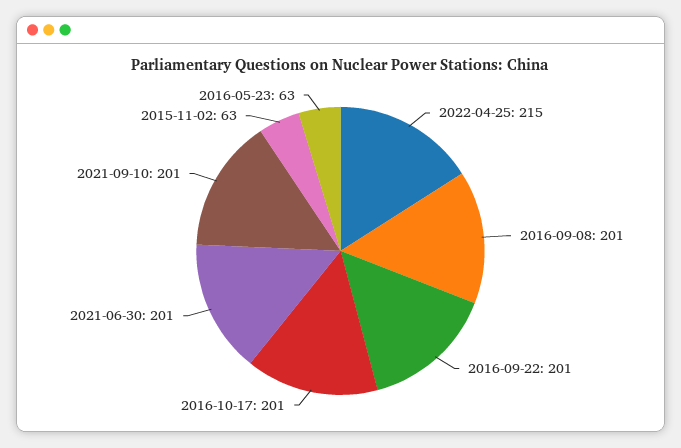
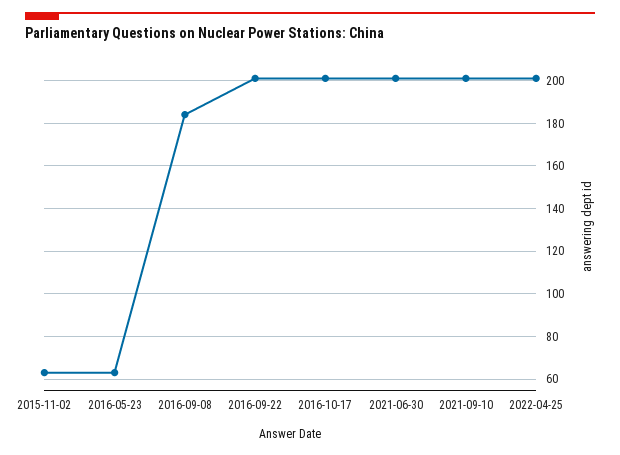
2022-04-25: 215 -> 200
2016-09-08: 201 -> 185

